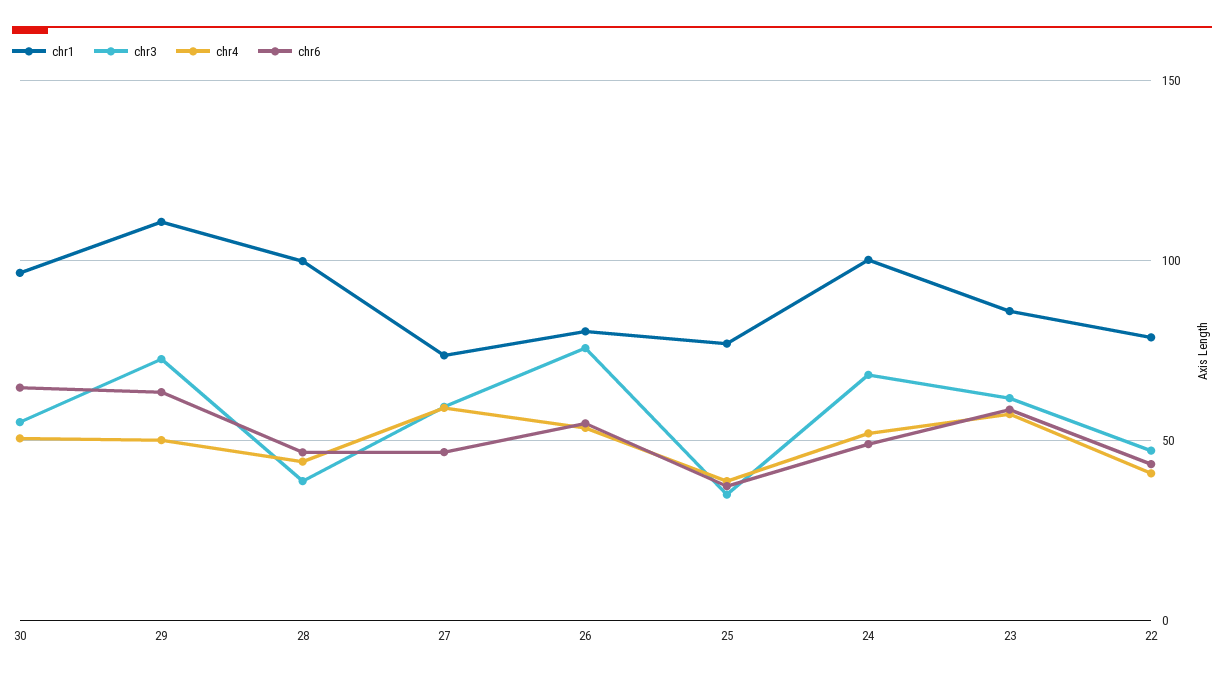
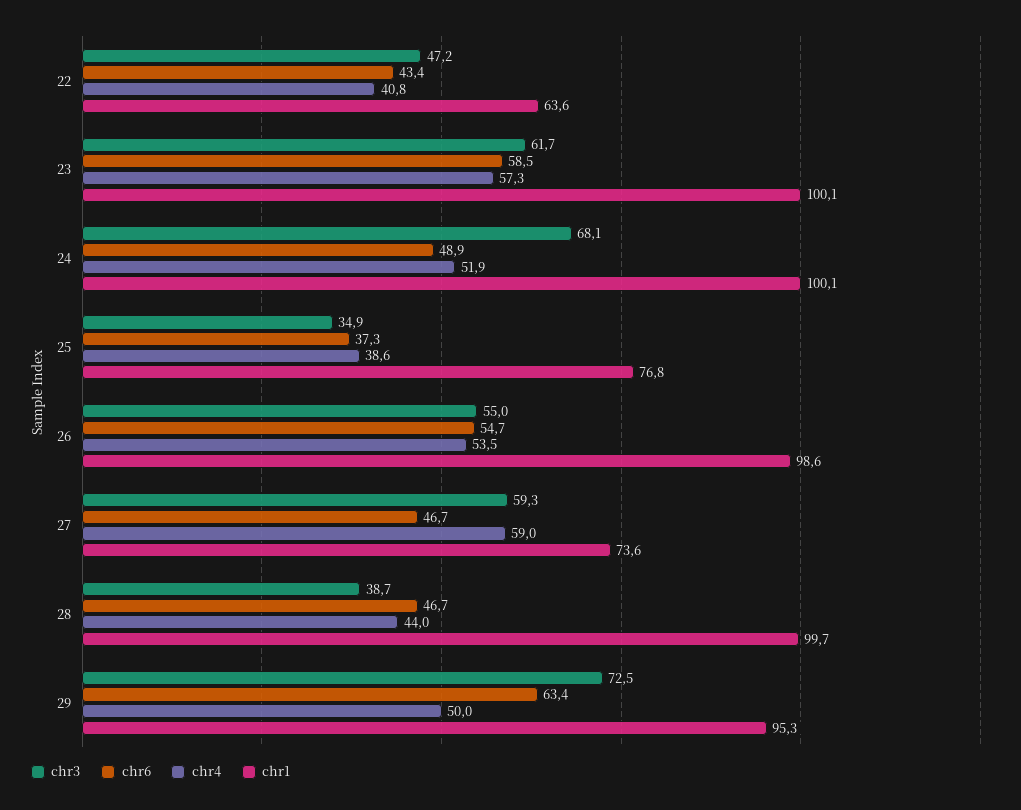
chr1, 30: 95 -> none
chr3, 30: 55 -> none
chr4, 30: 50 -> none
chr6, 30: 65 -> none
chr1, 29: 110 -> 95.3
chr1, 26: 80 -> 98.6
chr3, 26: 75 -> 55
chr1, 23: 85 -> 100.1
chr1, 22: 80 -> 63.6

